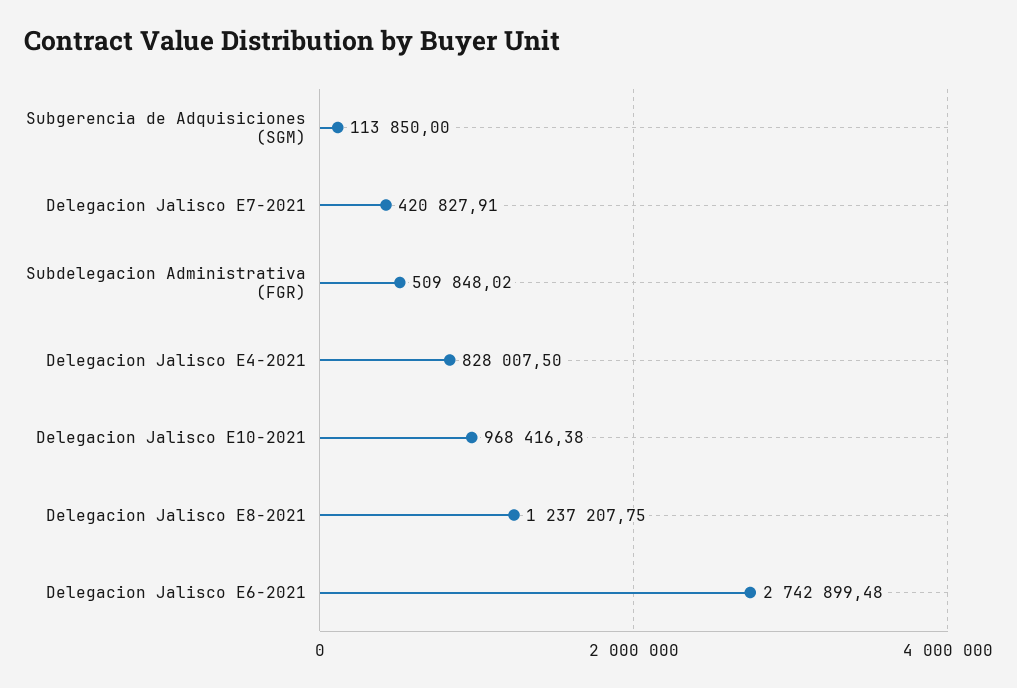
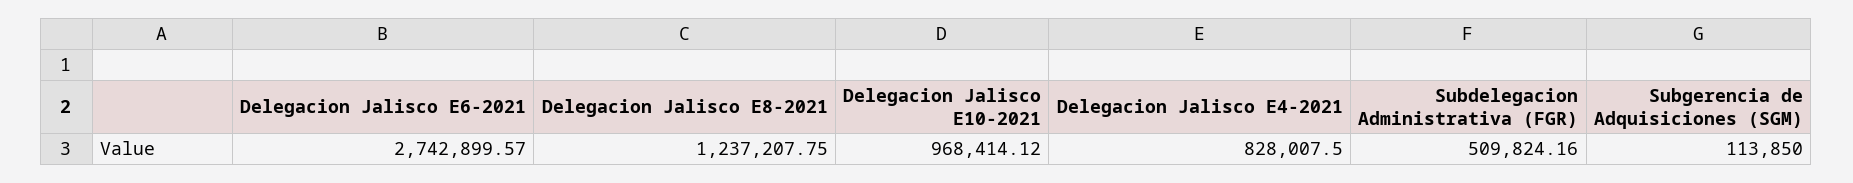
Delegacion Jalisco E7-2021: 420827.91 -> none
Subdelegacion Administrativa (FGR): 509848.02 -> 509824.16
Delegacion Jalisco E10-2021: 968416.38 -> 968414.12
Delegacion Jalisco E6-2021: 2742899.48 -> 2742899.57

